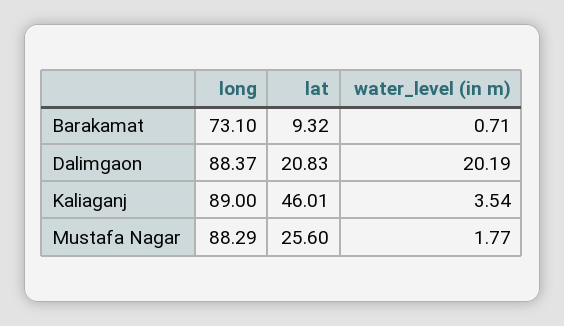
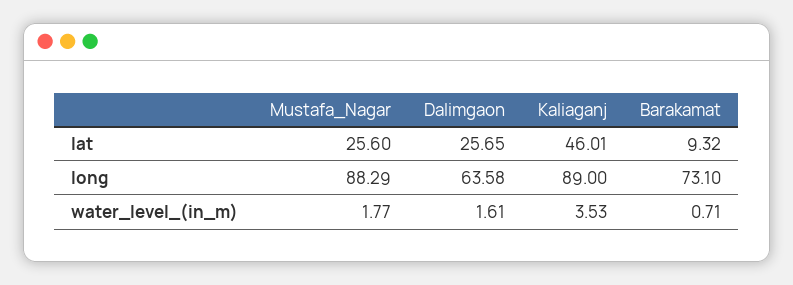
long, Dalimgaon: 88.37 -> 63.58
lat, Dalimgaon: 20.83 -> 25.65
water_level (in m), Dalimgaon: 20.19 -> 1.61
water_level (in m), Kaliaganj: 3.54 -> 3.53

